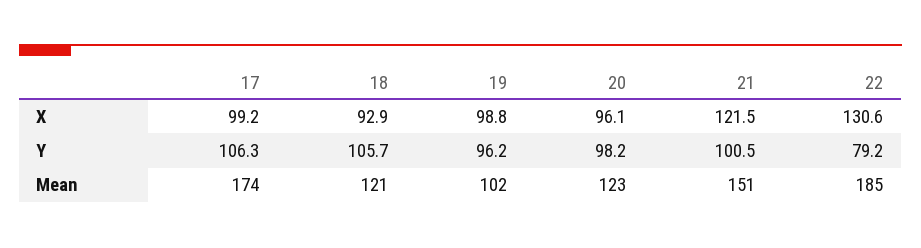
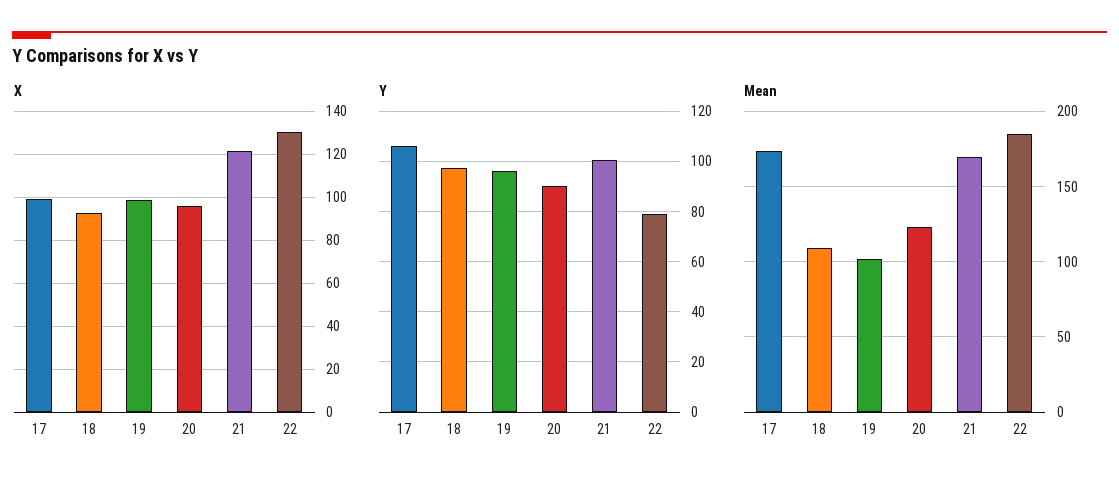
Y, 18: 105.7 -> 97.5
Y, 20: 98.2 -> 90
Mean, 18: 121 -> 110
Mean, 21: 151 -> 170

